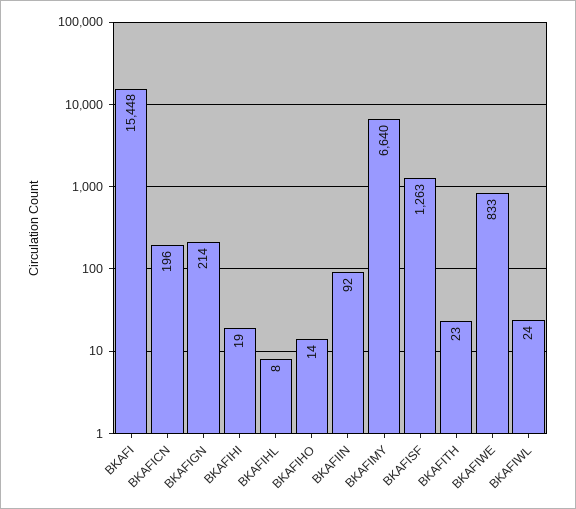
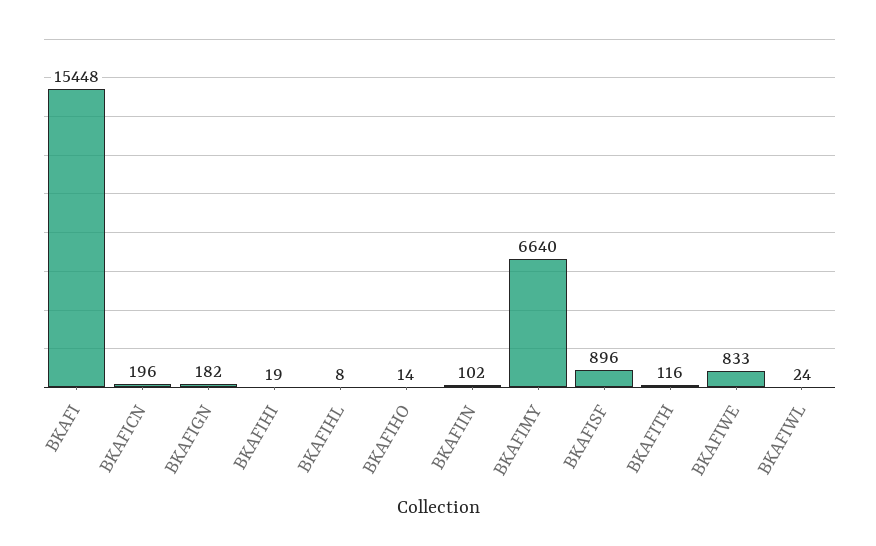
BKAFIGN: 214 -> 182
BKAFIIN: 92 -> 102
BKAFISF: 1263 -> 896
BKAFITH: 23 -> 116

